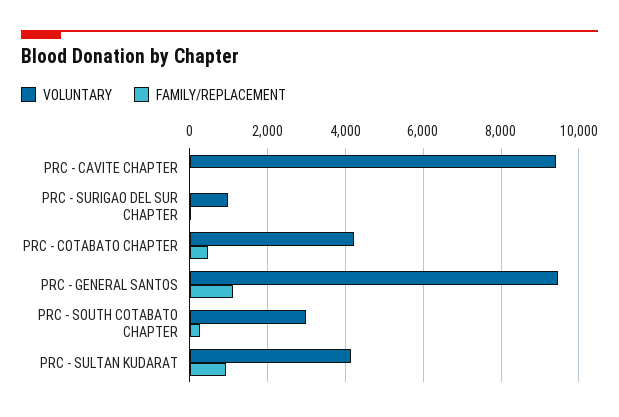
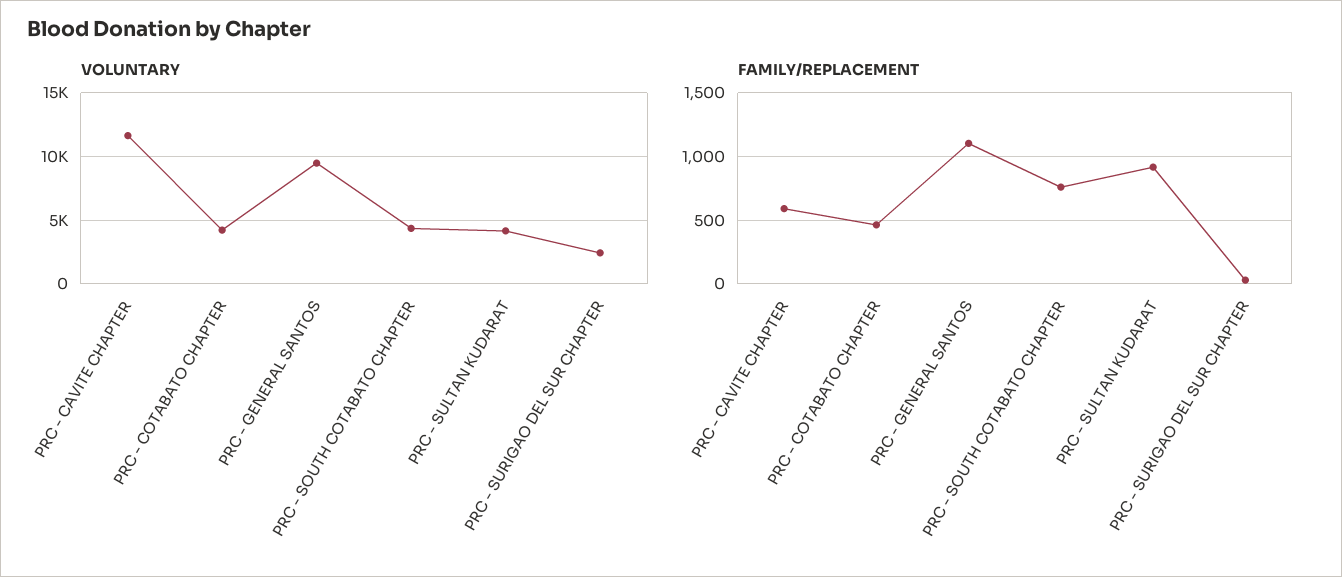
VOLUNTARY, PRC - CAVITE CHAPTER: 9400 -> 11500
FAMILY/REPLACEMENT, PRC - CAVITE CHAPTER: 0 -> 600
VOLUNTARY, PRC - SURIGAO DEL SUR CHAPTER: 1000 -> 2500
VOLUNTARY, PRC - SOUTH COTABATO CHAPTER: 3000 -> 4500
FAMILY/REPLACEMENT, PRC - SOUTH COTABATO CHAPTER: 200 -> 750

